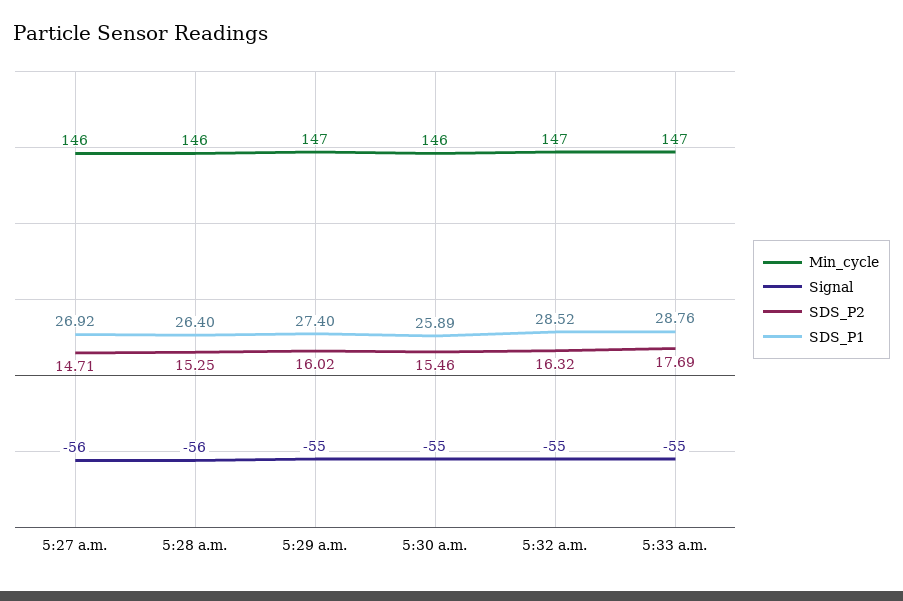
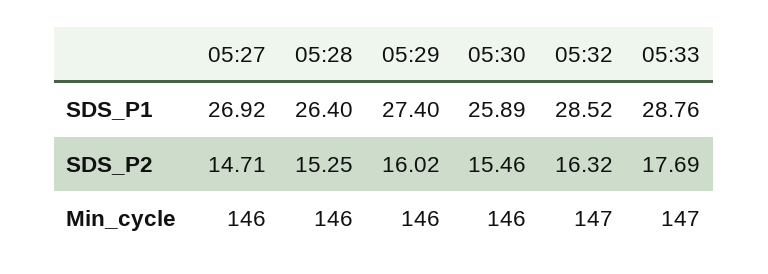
Signal, 5:27 a.m.: -56 -> none
Signal, 5:28 a.m.: -56 -> none
Min_cycle, 5:29 a.m.: 147 -> 146
Signal, 5:29 a.m.: -55 -> none
Signal, 5:30 a.m.: -55 -> none
Signal, 5:32 a.m.: -55 -> none
Signal, 5:33 a.m.: -55 -> none

